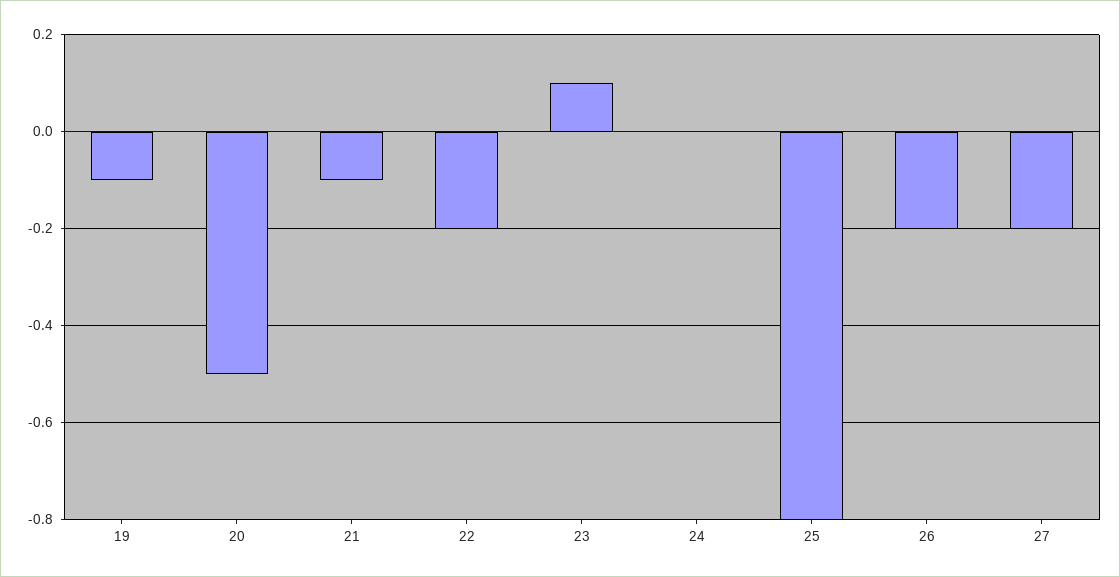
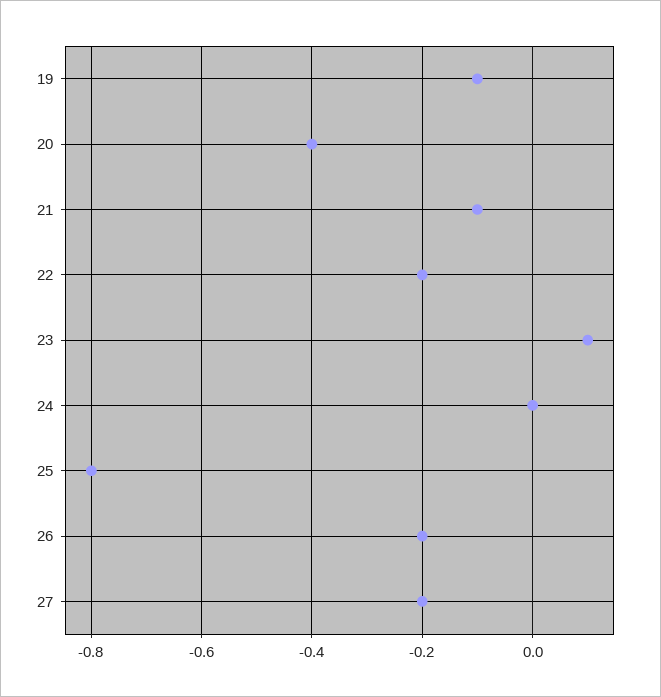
20: -0.5 -> -0.4

